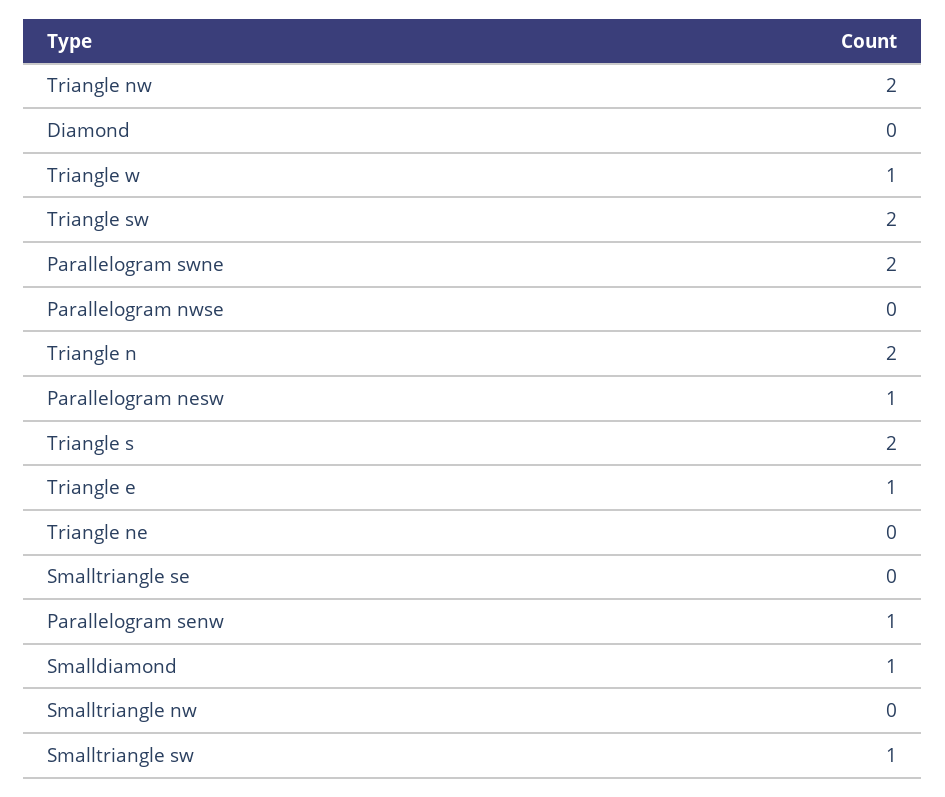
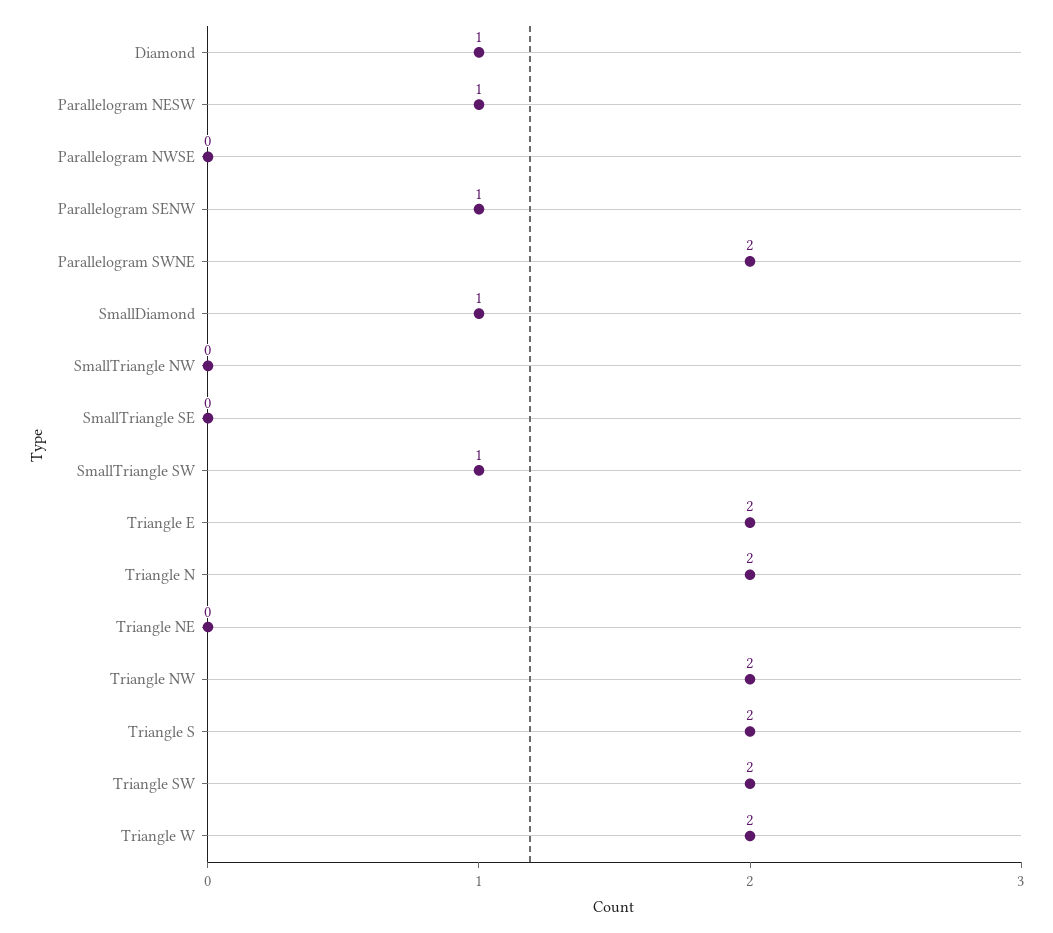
Diamond: 0 -> 1
Triangle w: 1 -> 2
Triangle e: 1 -> 2

